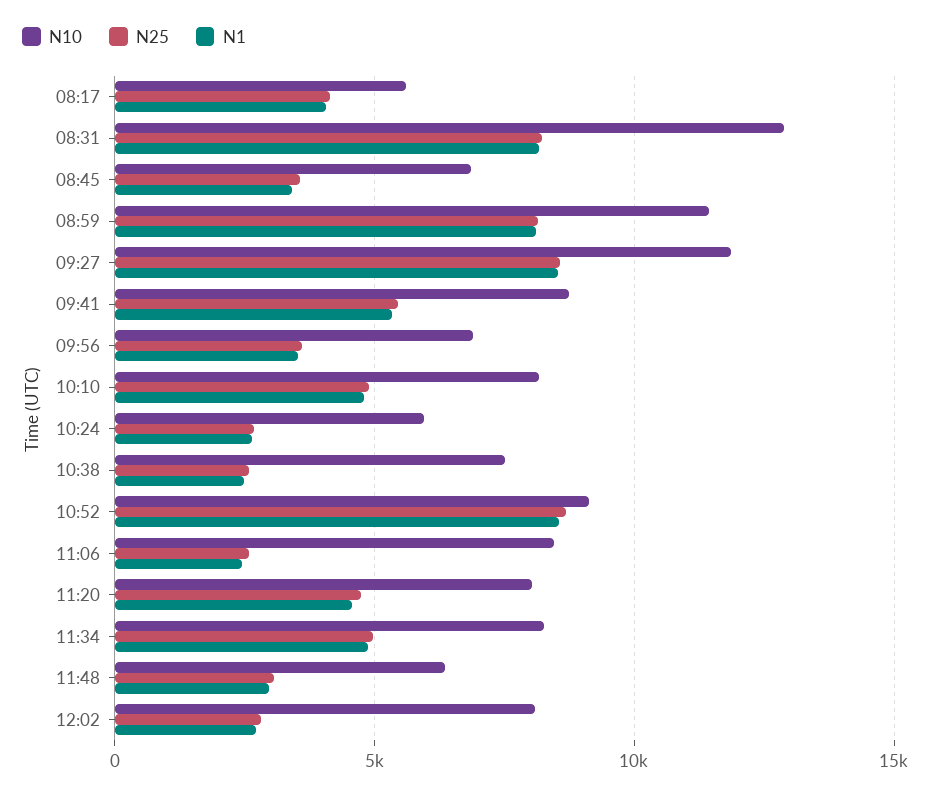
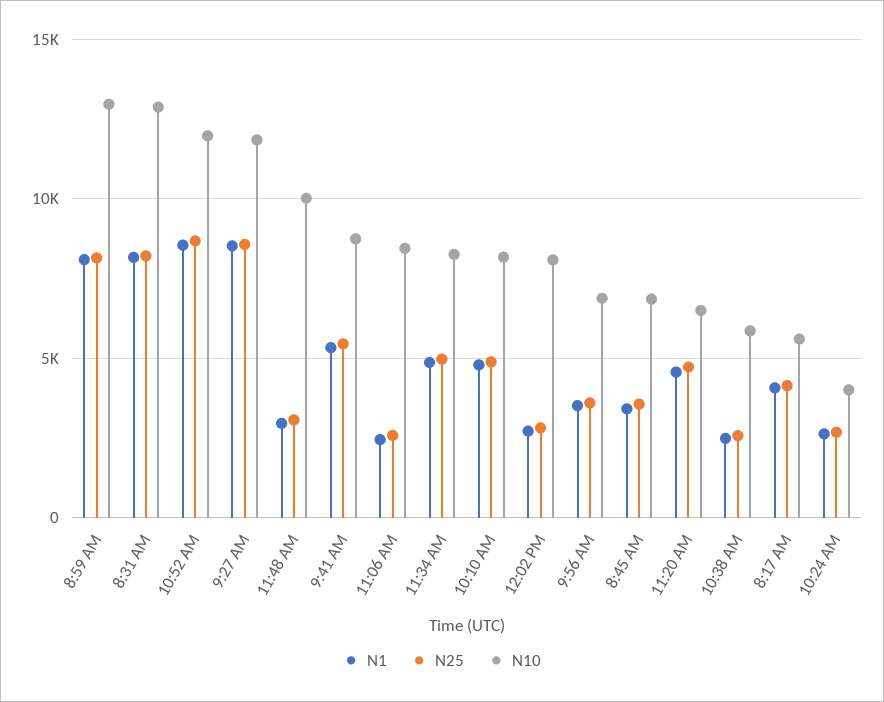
N10, 08:59: 11500 -> 13000
N10, 10:24: 6000 -> 4000
N10, 10:38: 7500 -> 6000
N10, 10:52: 9000 -> 12000
N10, 11:20: 8000 -> 6500
N10, 11:48: 6500 -> 10000

